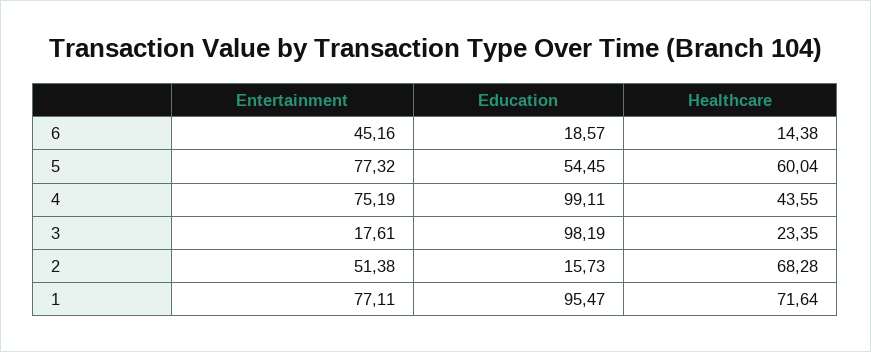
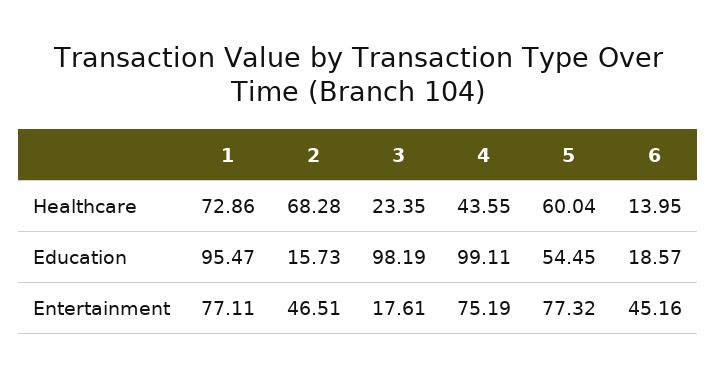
Healthcare, 6: 14.38 -> 13.95
Entertainment, 2: 51.38 -> 46.51
Healthcare, 1: 71.64 -> 72.86

